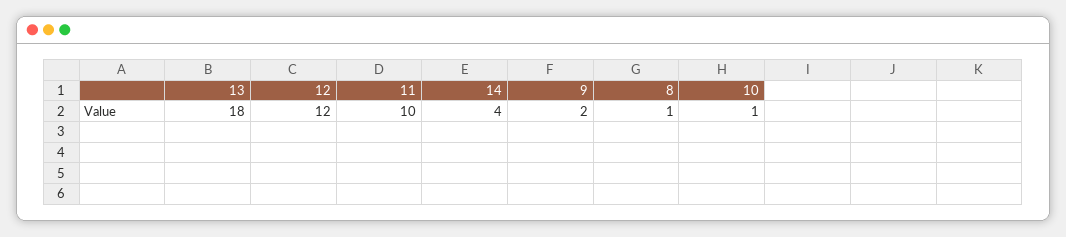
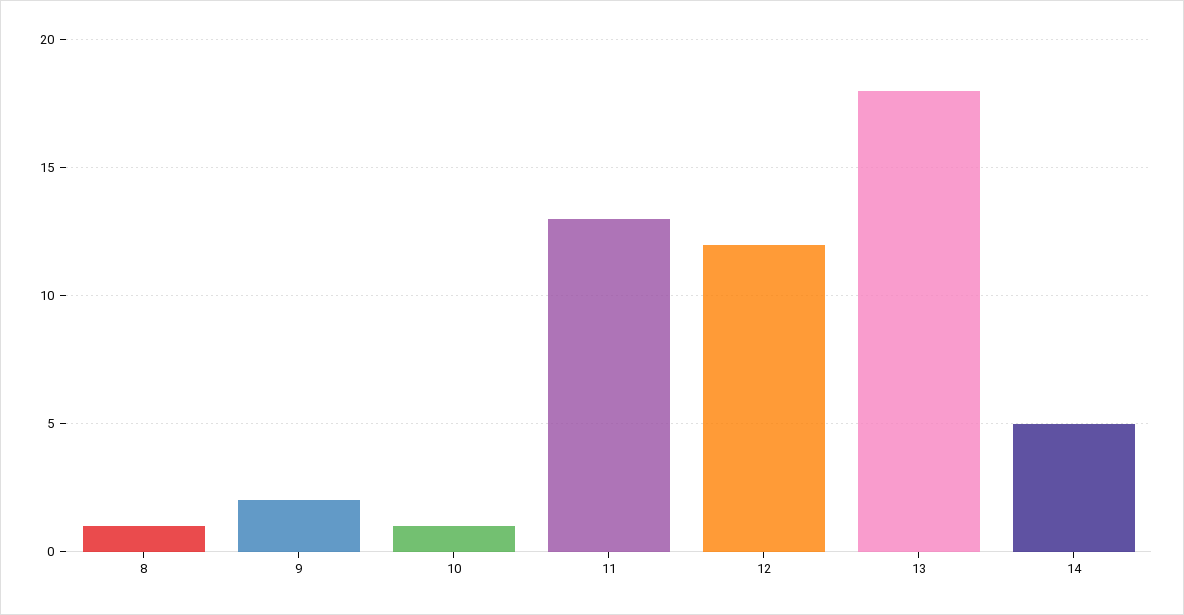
11: 10 -> 13
14: 4 -> 5

